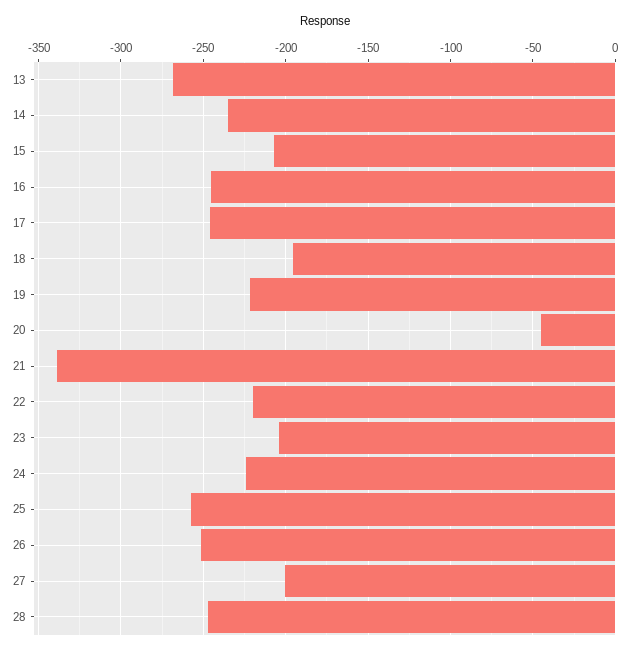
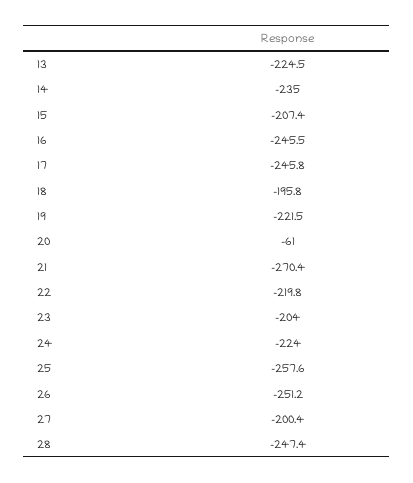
13: -270 -> -224.5
20: -45 -> -61
21: -340 -> -270.4

